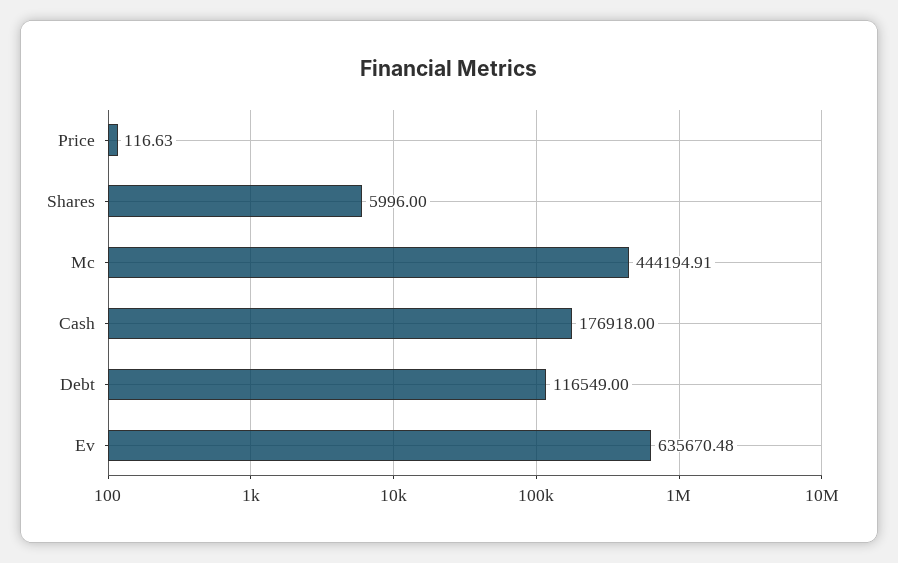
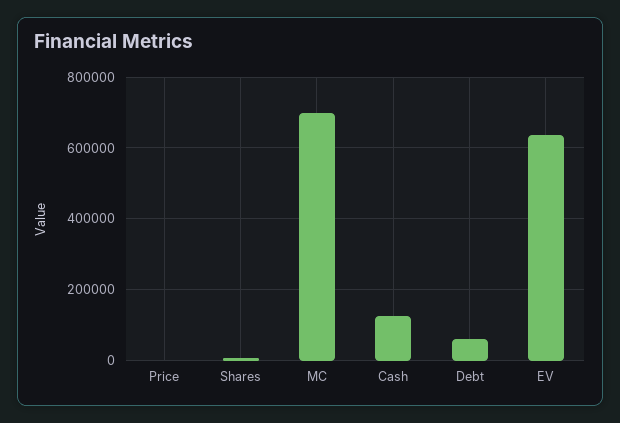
Mc: 444194.91 -> 700000
Cash: 176918 -> 120000
Debt: 116549 -> 60000

